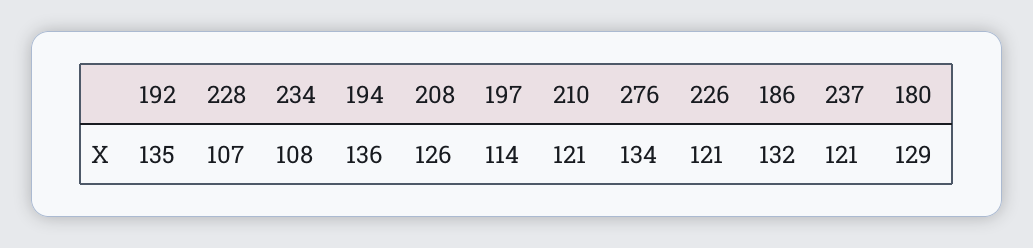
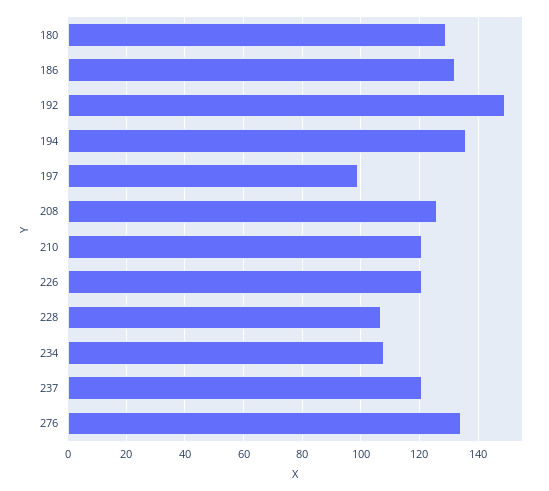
192: 135 -> 150
197: 114 -> 100

